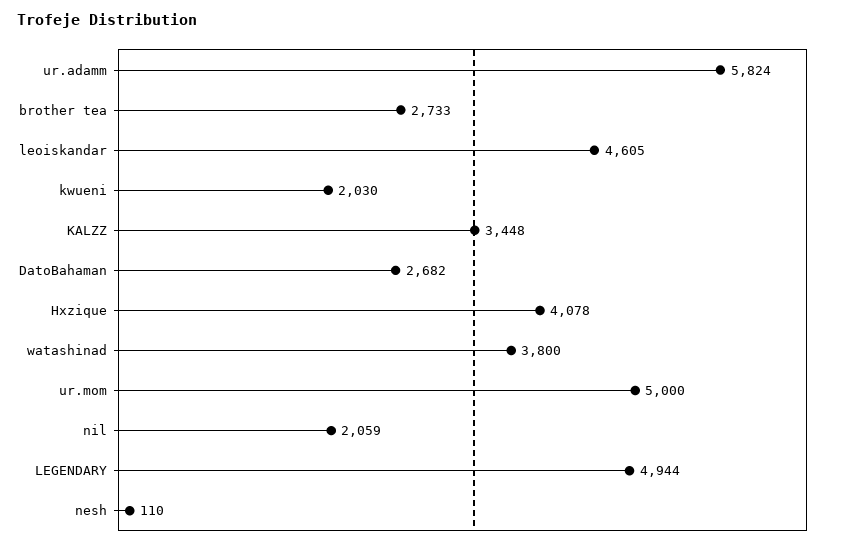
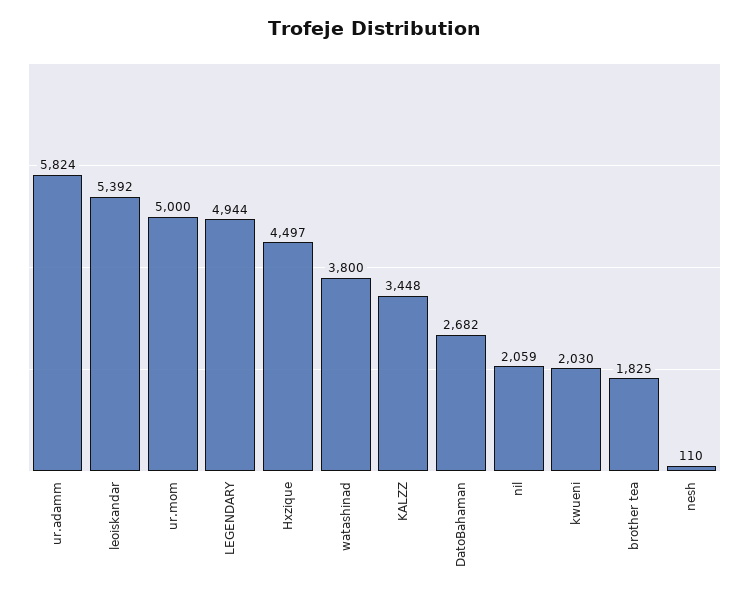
brother tea: 2733 -> 1825
leoiskandar: 4605 -> 5392
Hxzique: 4078 -> 4497

